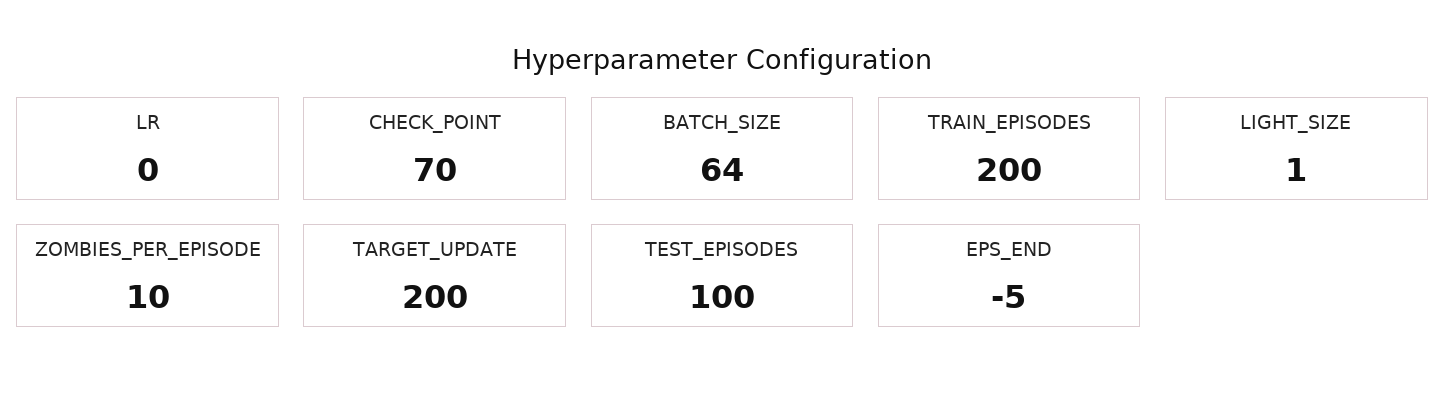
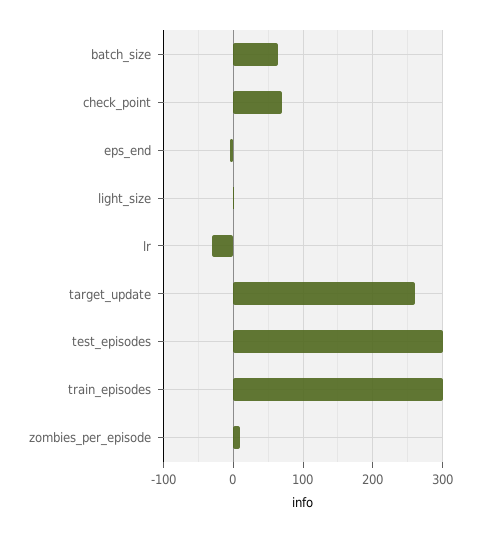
LR: 0 -> -30
TRAIN_EPISODES: 200 -> 300
TARGET_UPDATE: 200 -> 260
TEST_EPISODES: 100 -> 300

